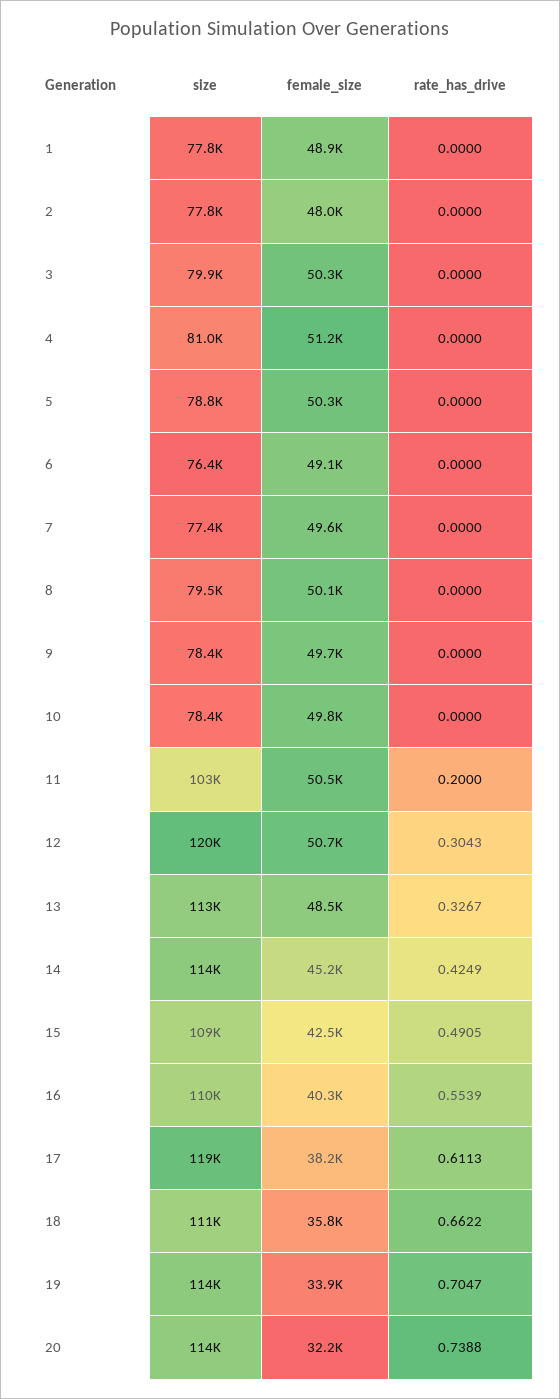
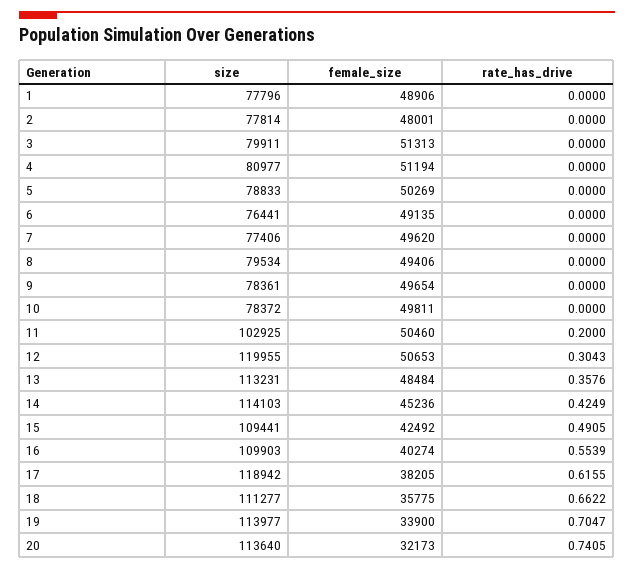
female_size, 3: 50300 -> 51313
female_size, 8: 50100 -> 49406
rate_has_drive, 13: 0.3267 -> 0.3576
rate_has_drive, 17: 0.6113 -> 0.6155
rate_has_drive, 20: 0.7388 -> 0.7405

